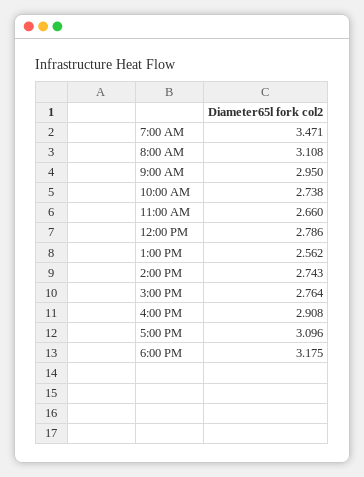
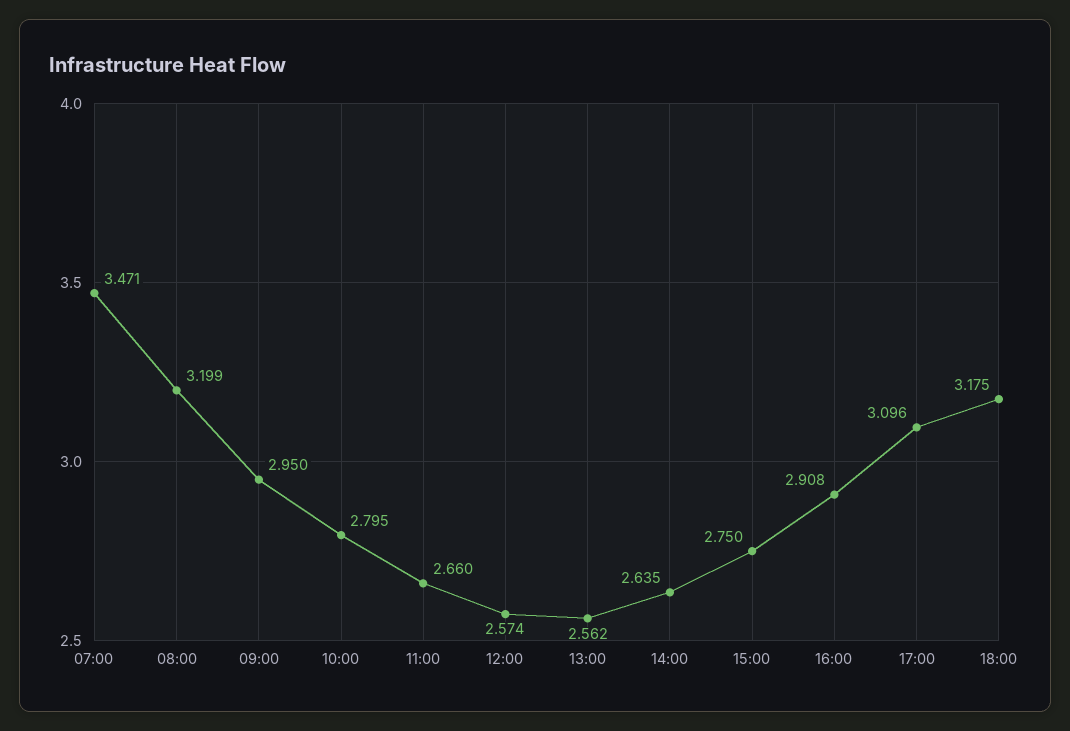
8:00 AM: 3.108 -> 3.199
10:00 AM: 2.738 -> 2.795
12:00 PM: 2.786 -> 2.574
2:00 PM: 2.743 -> 2.635
3:00 PM: 2.764 -> 2.75

